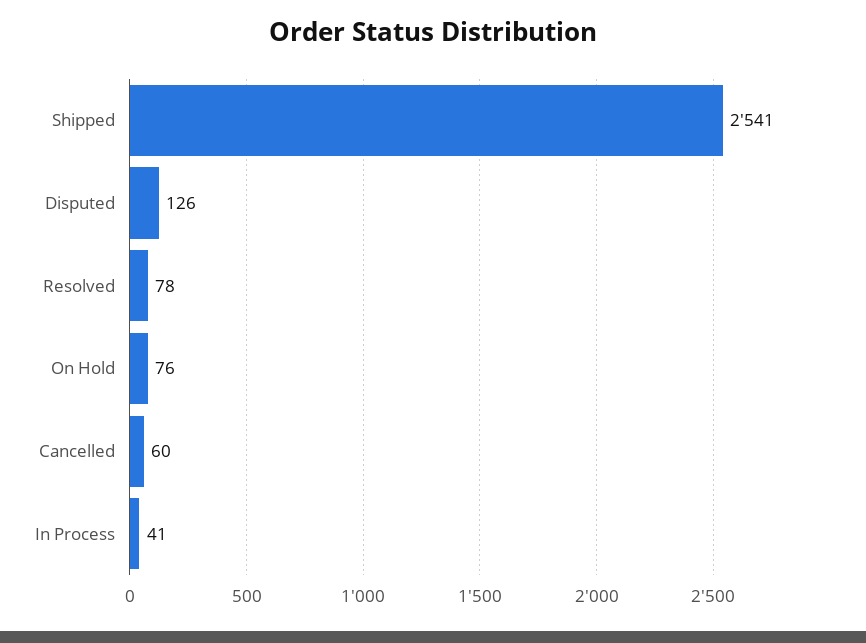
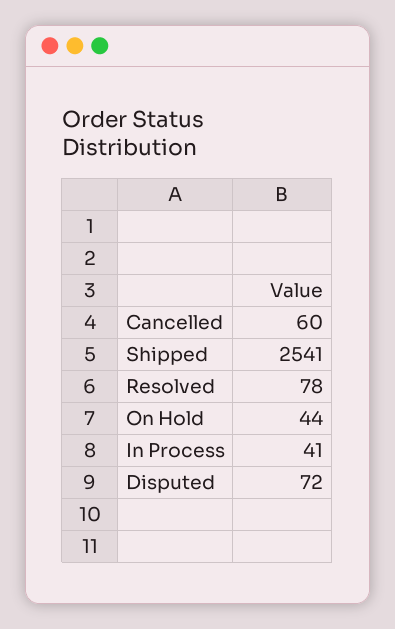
Disputed: 126 -> 72
On Hold: 76 -> 44

